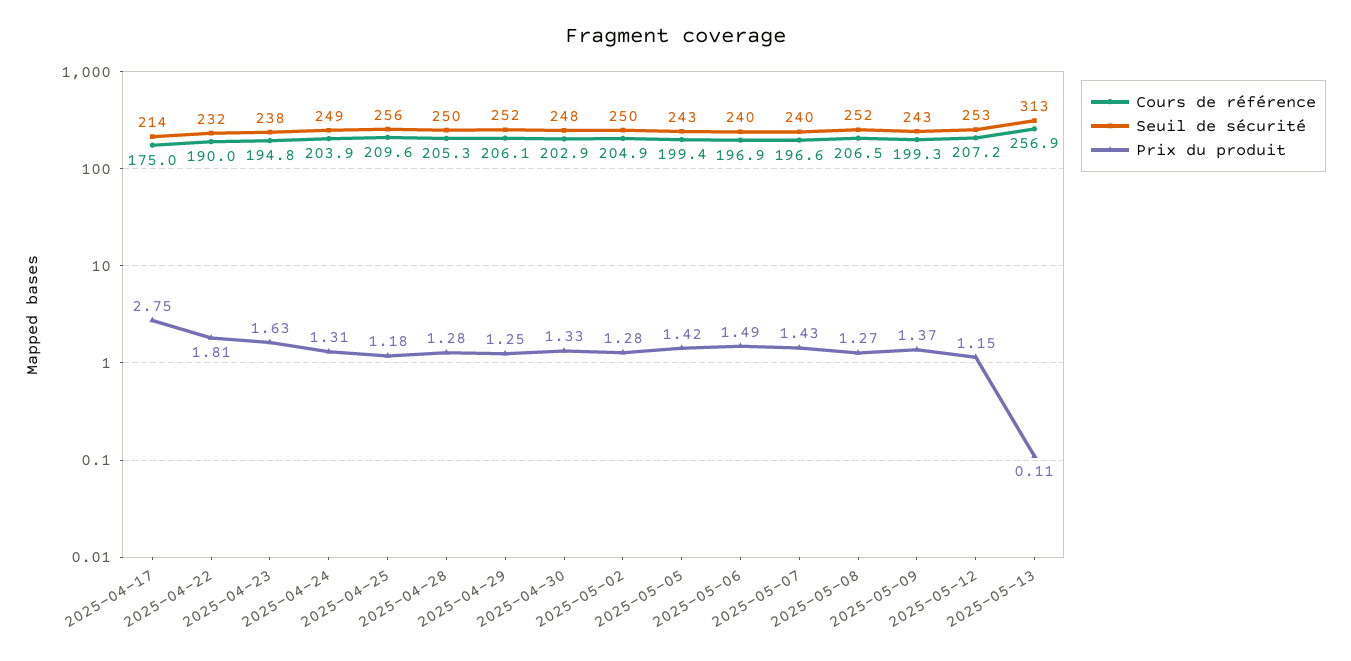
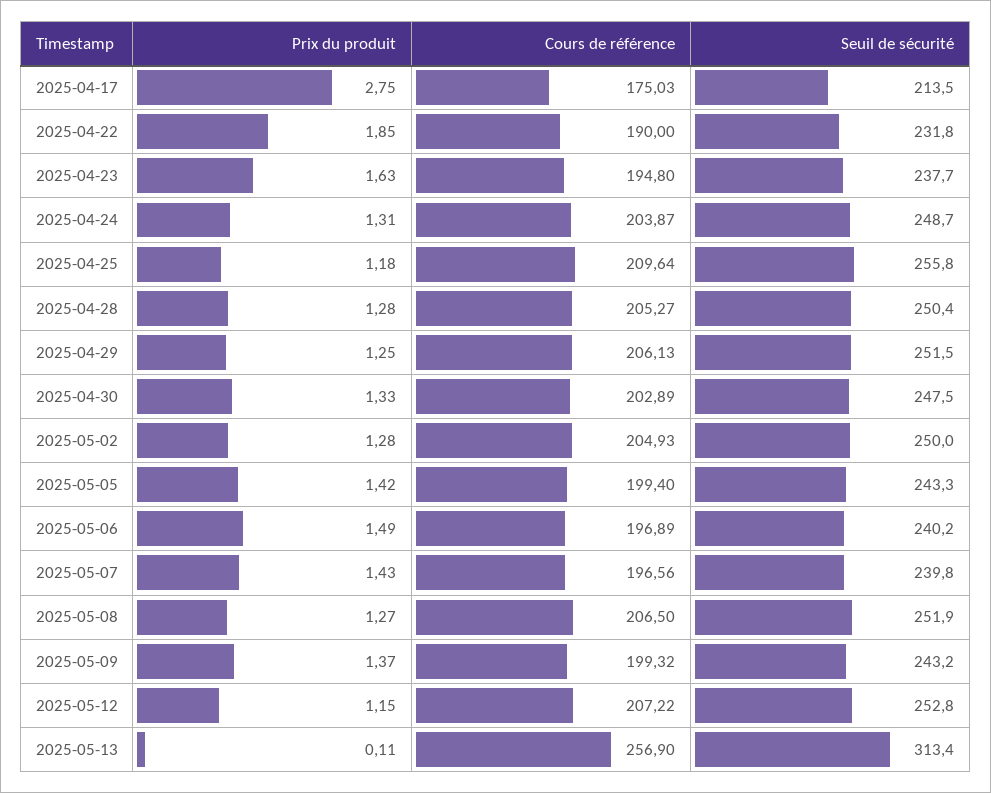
Prix du produit, 2025-04-22: 1.81 -> 1.85

